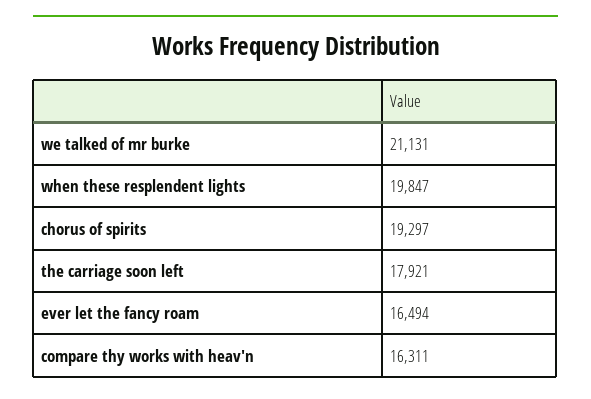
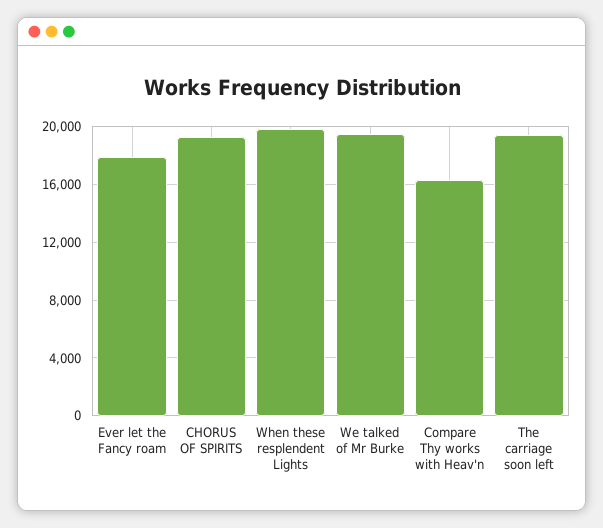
we talked of mr burke: 21131 -> 19500
the carriage soon left: 17921 -> 19500
ever let the fancy roam: 16494 -> 18000

